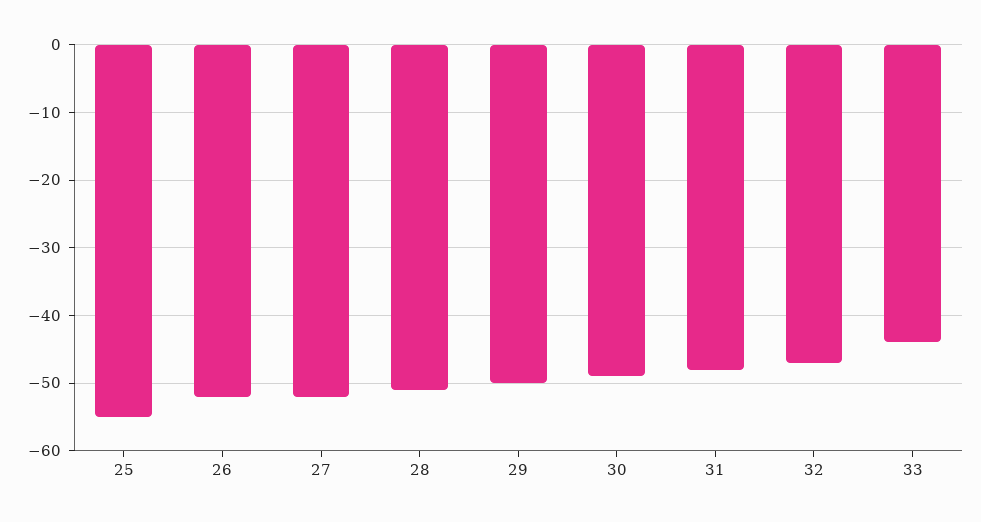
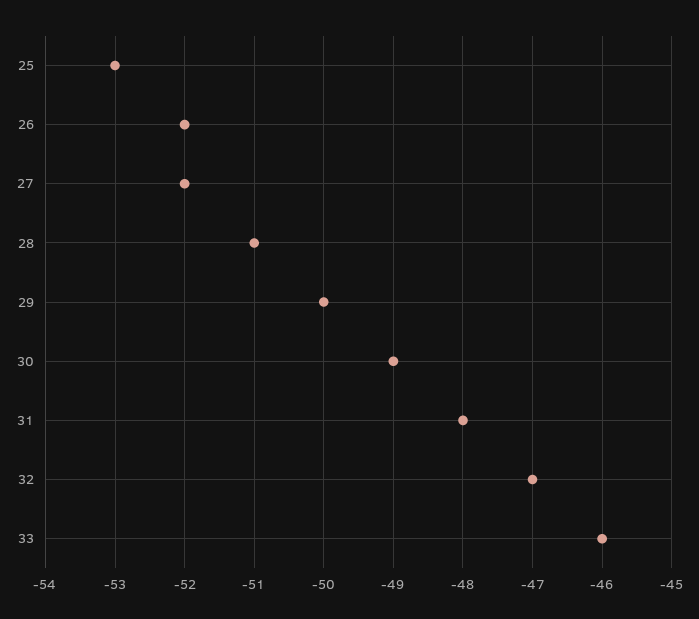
25: -55 -> -53
33: -44 -> -46

